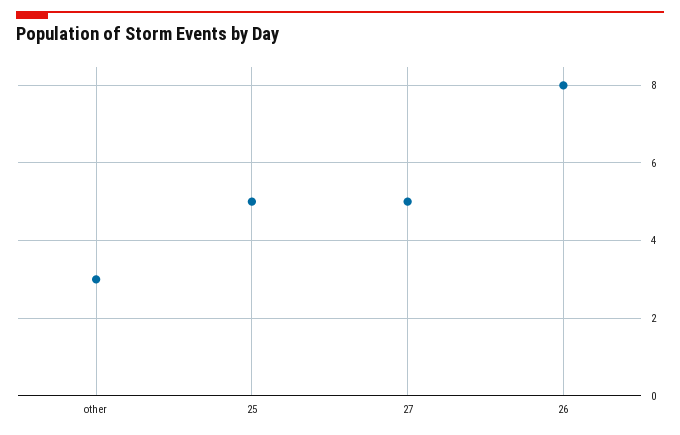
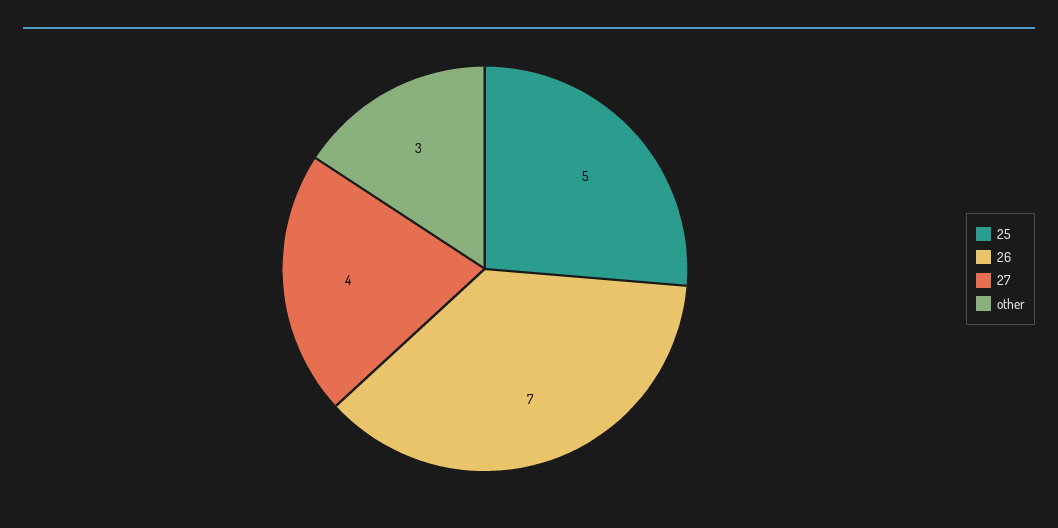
27: 5 -> 4
26: 8 -> 7

